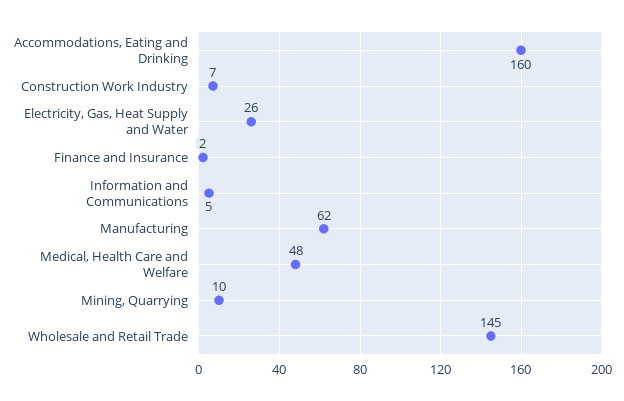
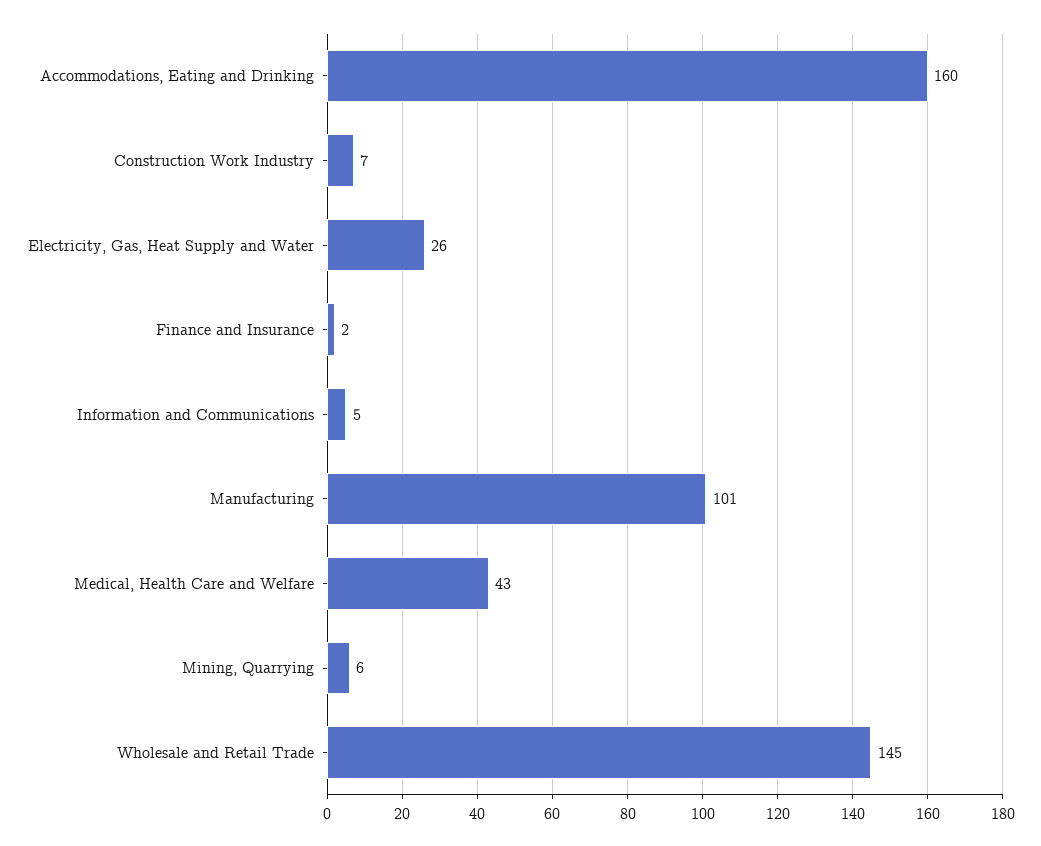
Manufacturing: 62 -> 101
Medical, Health Care and Welfare: 48 -> 43
Mining, Quarrying: 10 -> 6

